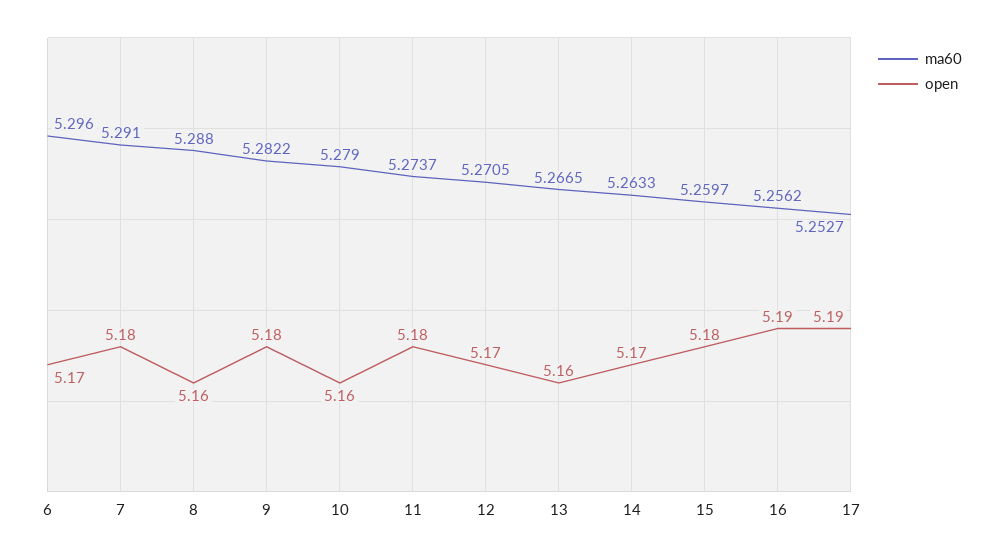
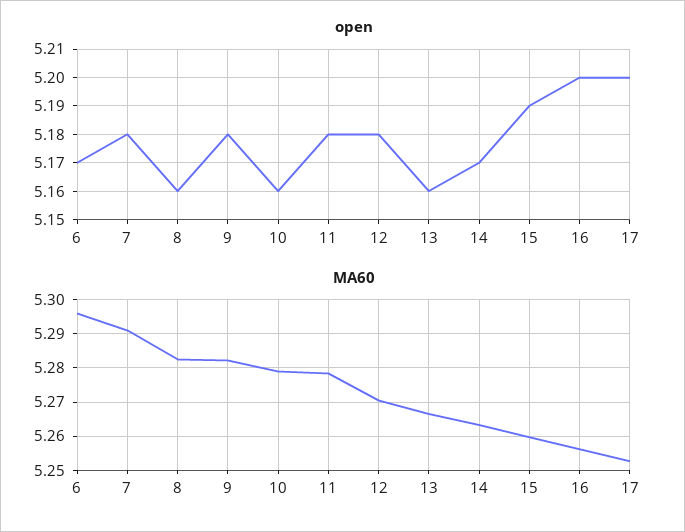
ma60, 8: 5.288 -> 5.282
ma60, 11: 5.2737 -> 5.278
open, 12: 5.17 -> 5.18
open, 15: 5.18 -> 5.19
open, 16: 5.19 -> 5.2
open, 17: 5.19 -> 5.2

